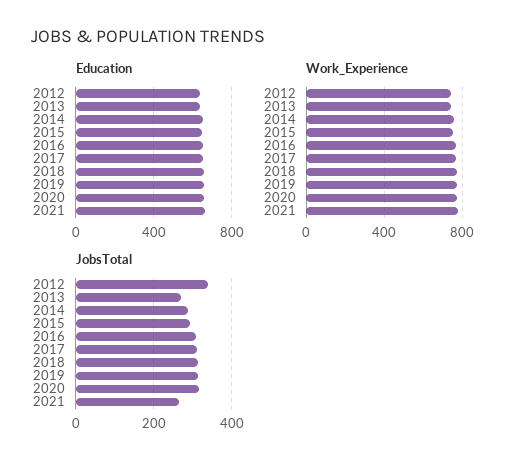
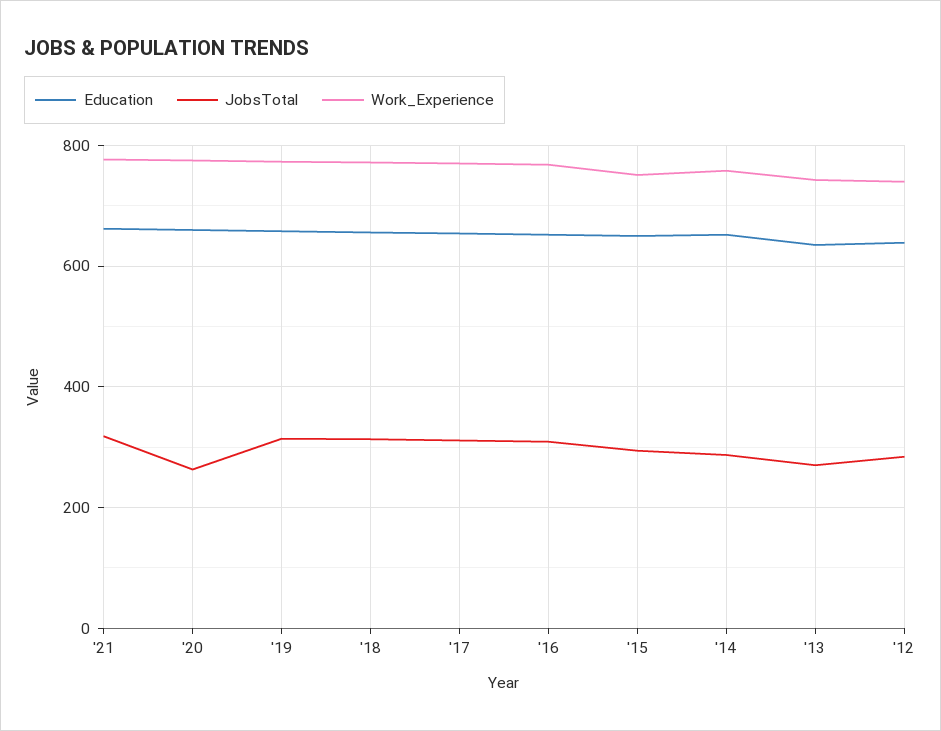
JobsTotal, 2012: 340 -> 280
JobsTotal, 2020: 320 -> 260
JobsTotal, 2021: 260 -> 320

